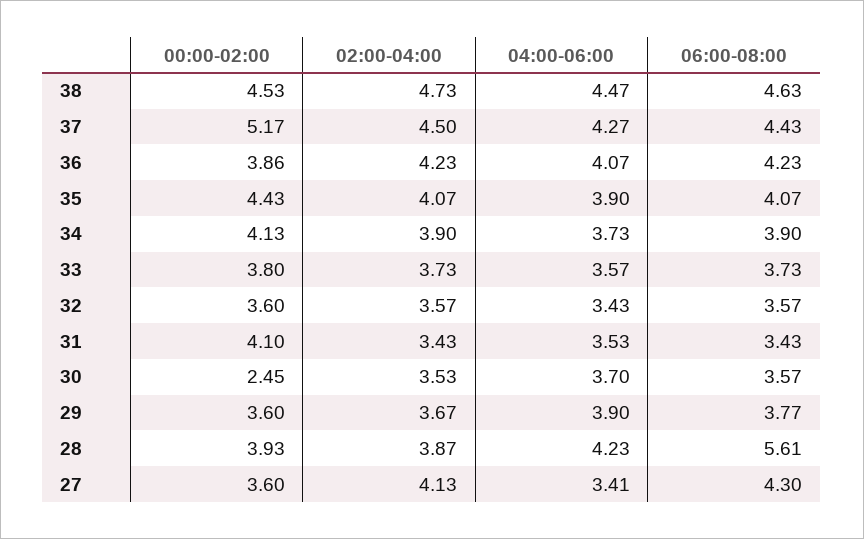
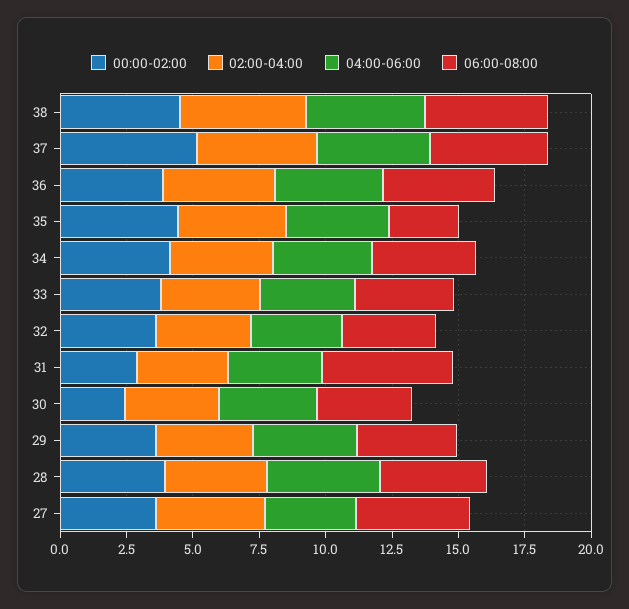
06:00-08:00, 35: 4.07 -> 2.5
00:00-02:00, 31: 4.1 -> 3
06:00-08:00, 31: 3.43 -> 5
06:00-08:00, 28: 5.61 -> 4

